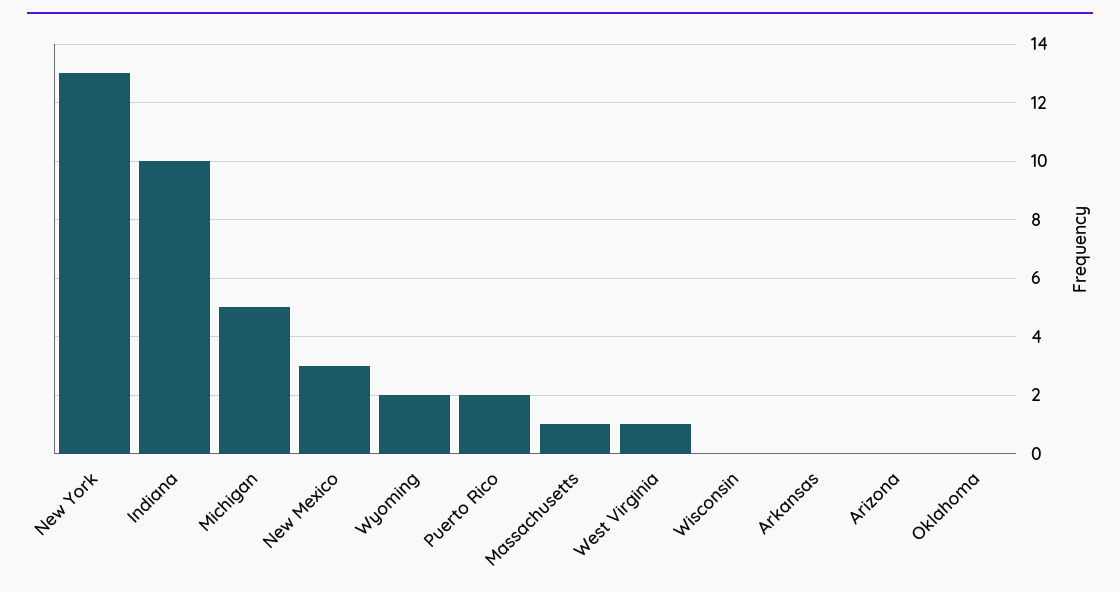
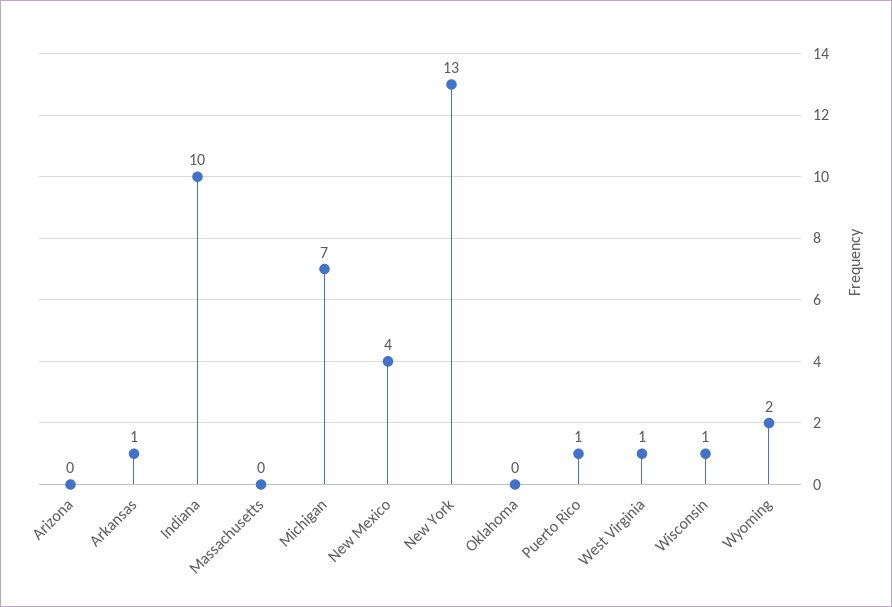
Michigan: 5 -> 7
New Mexico: 3 -> 4
Puerto Rico: 2 -> 1
Massachusetts: 1 -> 0
Wisconsin: 0 -> 1
Arkansas: 0 -> 1

